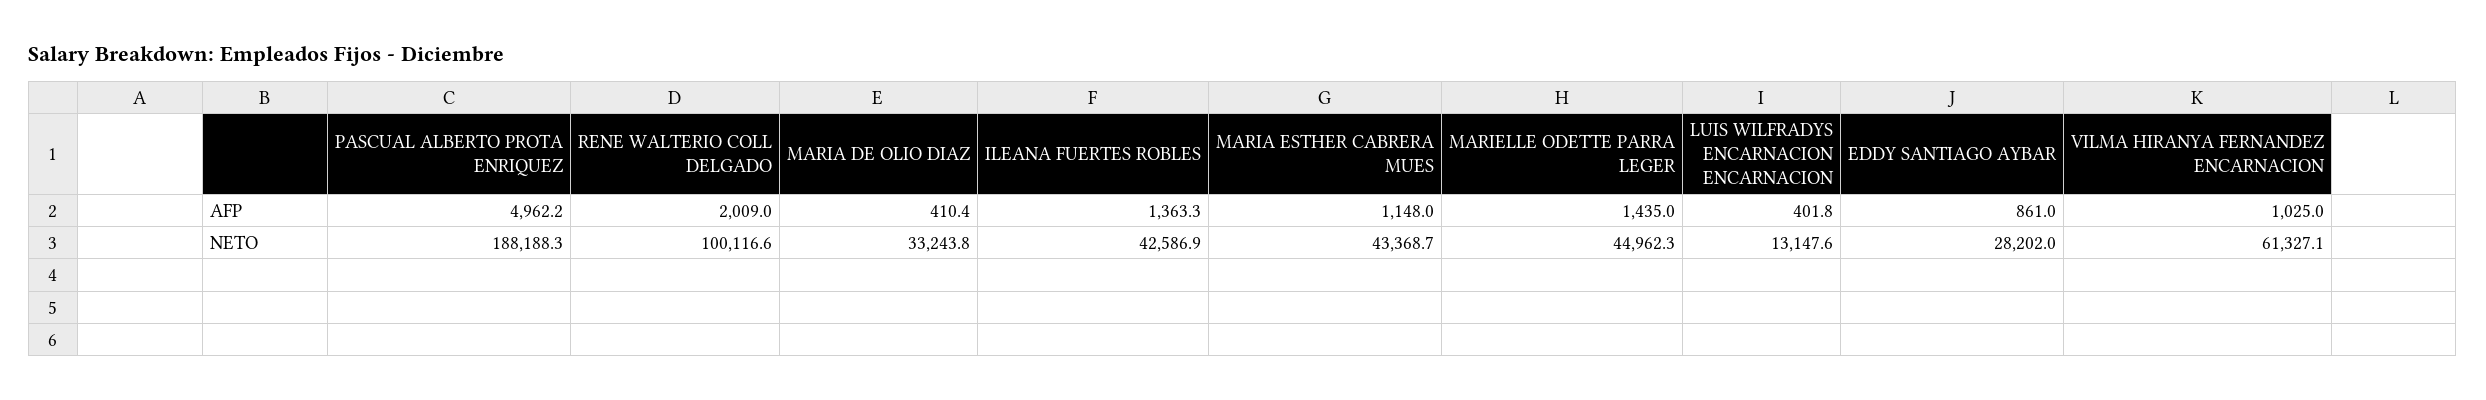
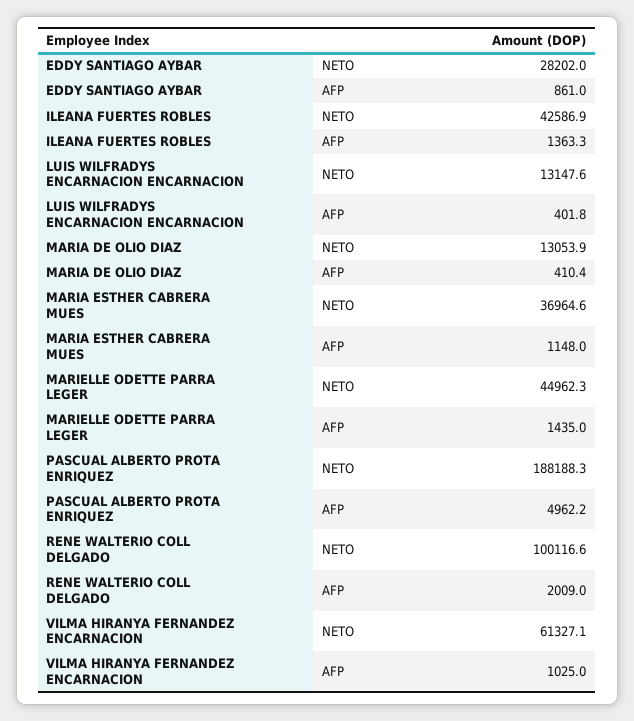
MARIA DE OLIO DIAZ, NETO: 33243.8 -> 13053.9
MARIA ESTHER CABRERA MUES, NETO: 43368.7 -> 36964.6

